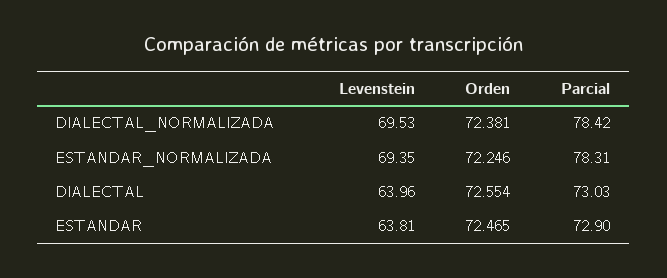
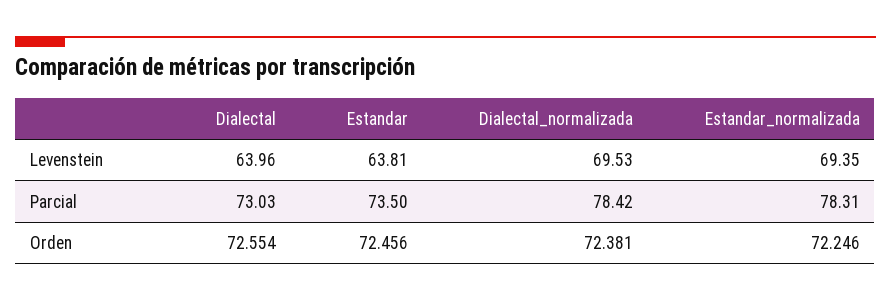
Orden, ESTANDAR: 72.465 -> 72.456
Parcial, ESTANDAR: 72.9 -> 73.5

